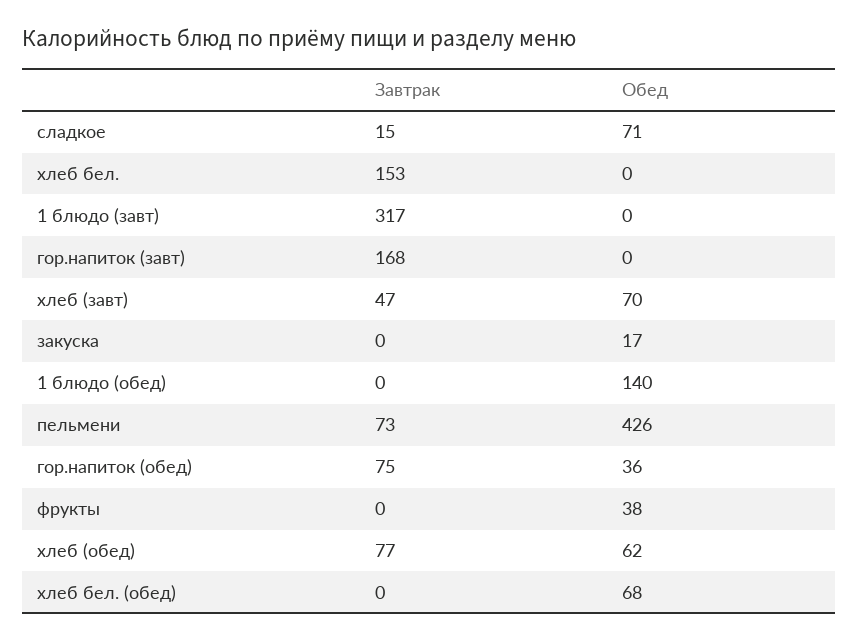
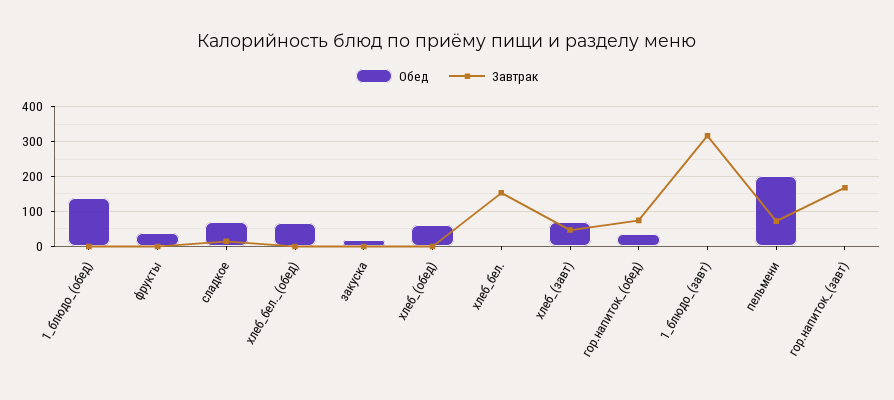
Обед, пельмени: 426 -> 200
Завтрак, хлеб (обед): 77 -> 0

